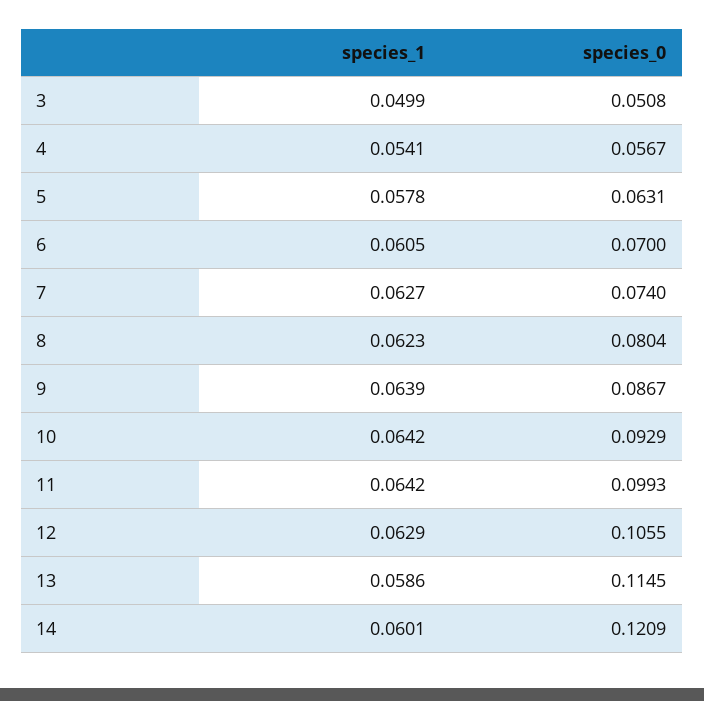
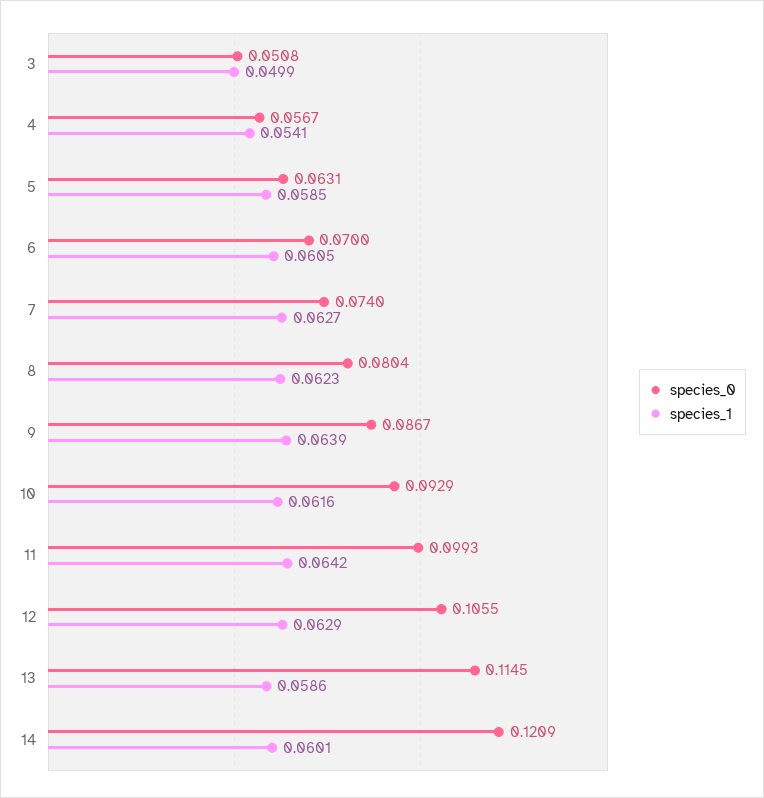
species_1, 5: 0.0578 -> 0.0585
species_1, 10: 0.0642 -> 0.0616

